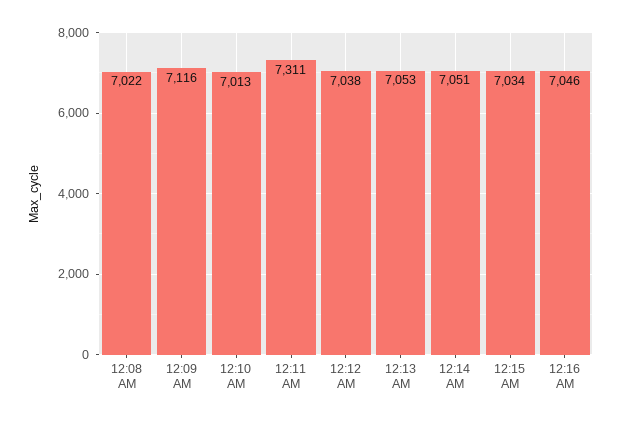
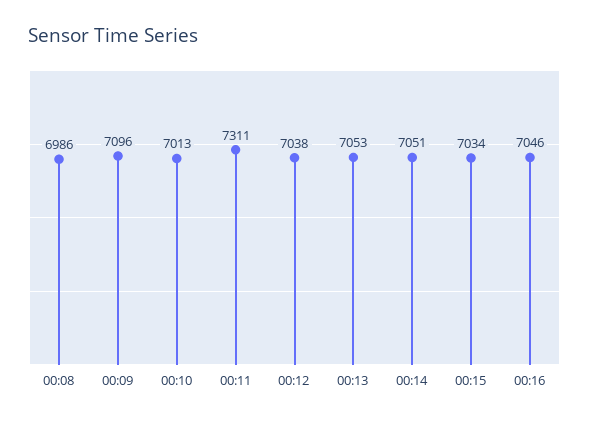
12:08 AM: 7022 -> 6986
12:09 AM: 7116 -> 7096

